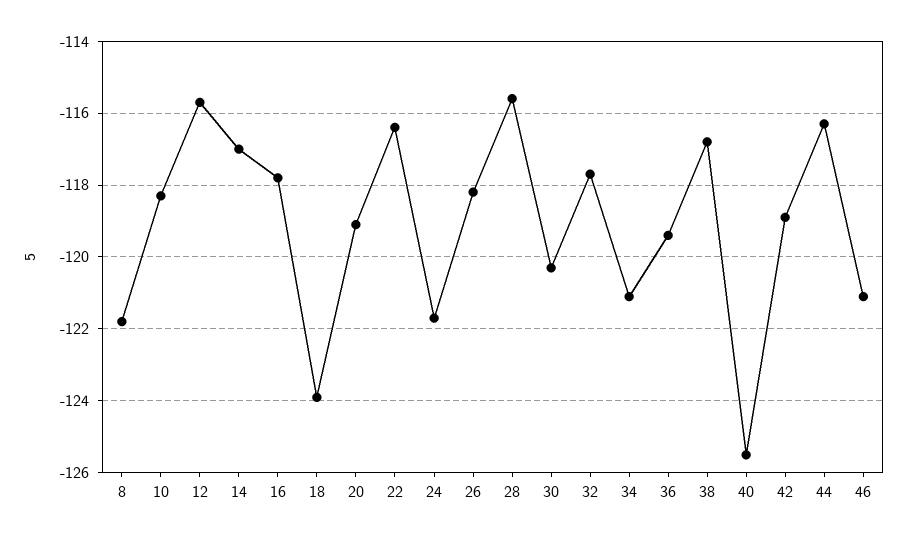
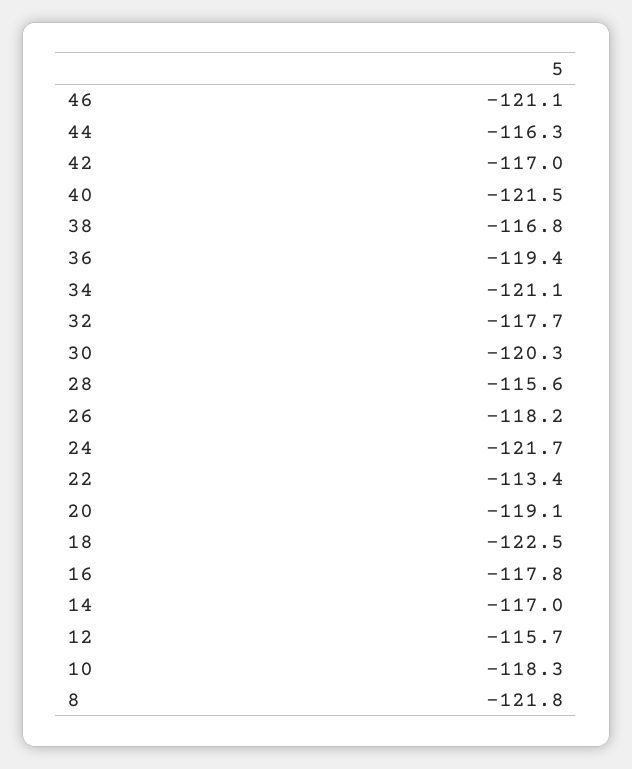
18: -124 -> -122.5
22: -116.5 -> -113.4
40: -125.5 -> -121.5
42: -119 -> -117

